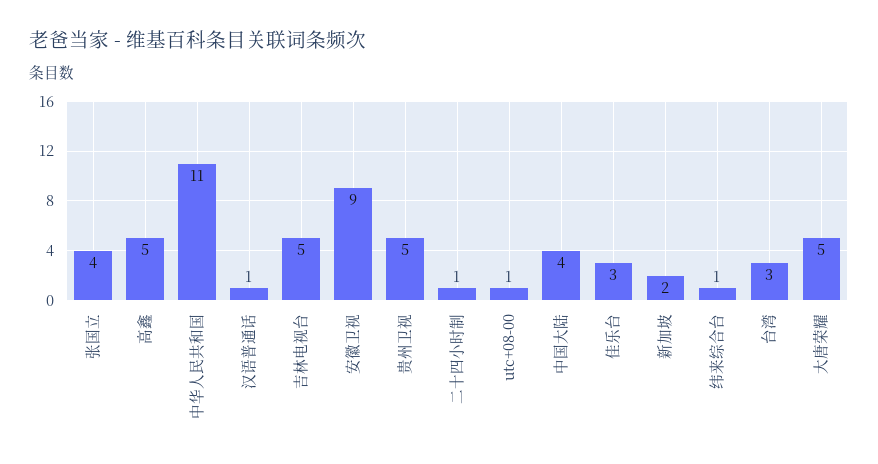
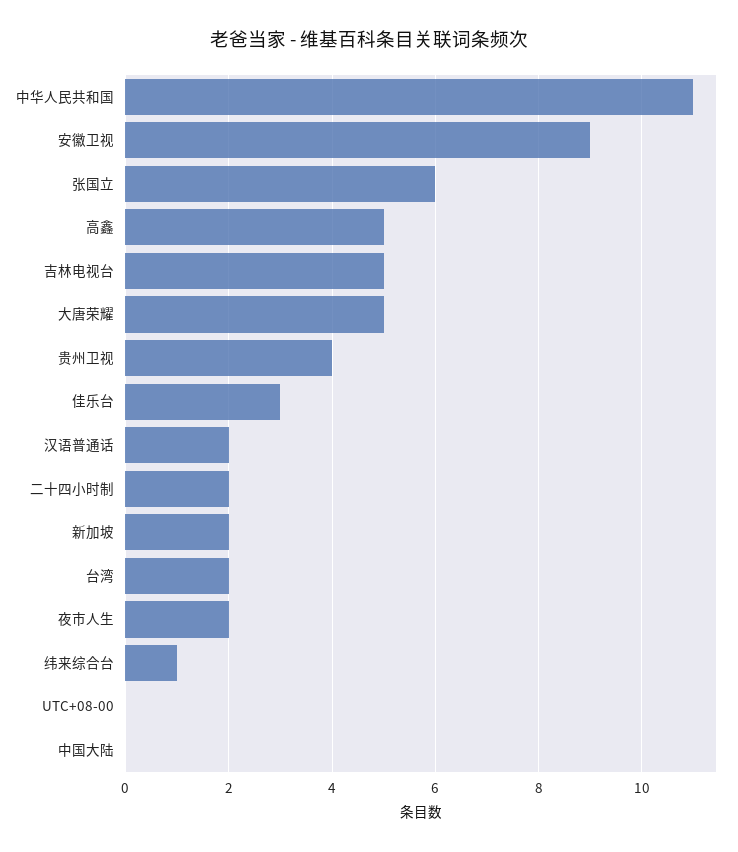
张国立: 4 -> 6
汉语普通话: 1 -> 2
贵州卫视: 5 -> 4
二十四小时制: 1 -> 2
utc+08-00: 1 -> 0
中国大陆: 4 -> 0
台湾: 3 -> 2
夜市人生: none -> 2

